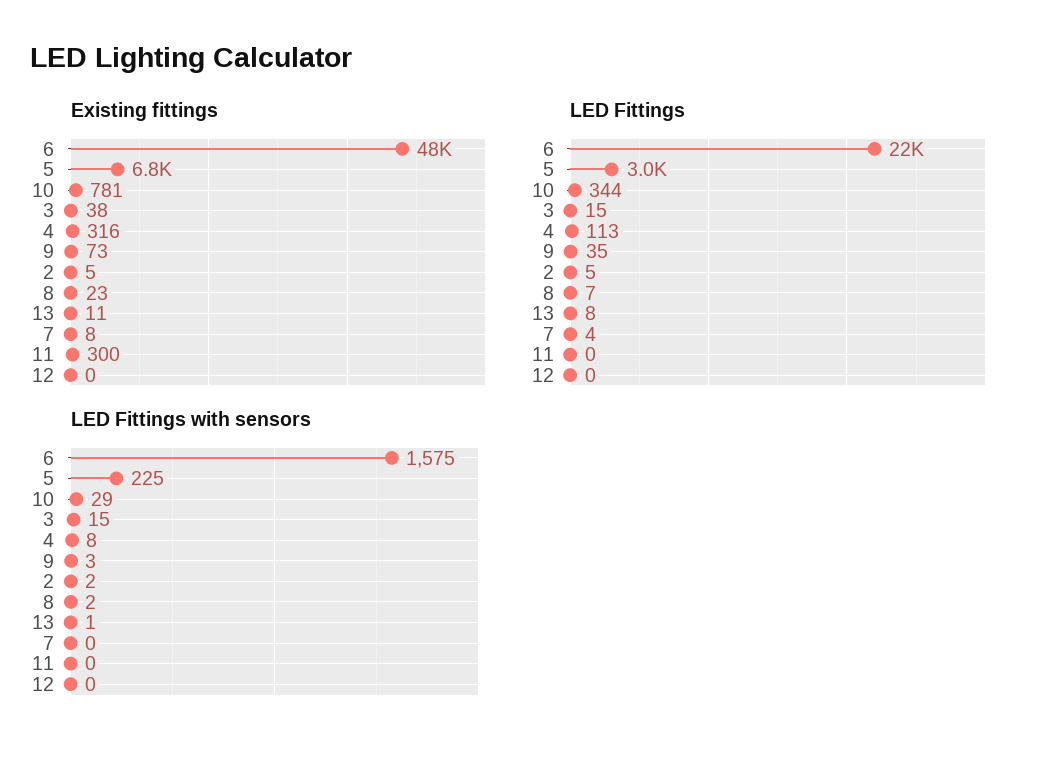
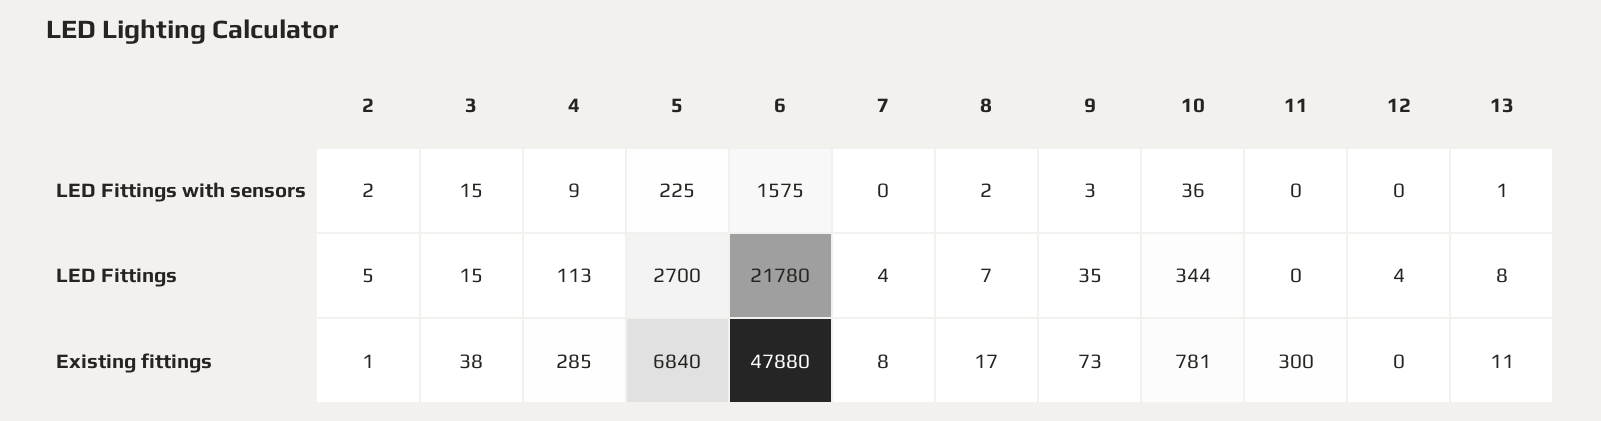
Existing fittings, 4: 316 -> 285
Existing fittings, 2: 5 -> 1
Existing fittings, 8: 23 -> 17
LED Fittings, 5: 3000 -> 2700
LED Fittings, 12: 0 -> 4
LED Fittings with sensors, 10: 29 -> 36
LED Fittings with sensors, 4: 8 -> 9

